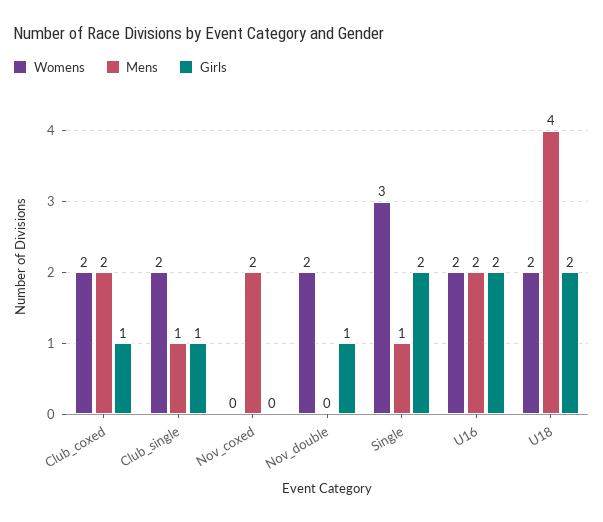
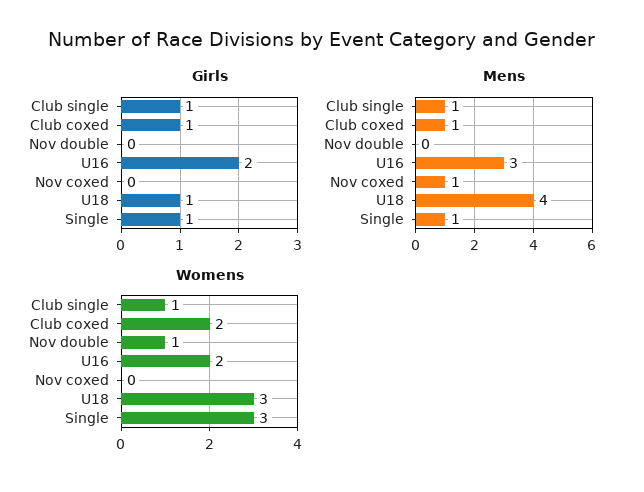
Mens, Club_coxed: 2 -> 1
Womens, Club_single: 2 -> 1
Mens, Nov_coxed: 2 -> 1
Womens, Nov_double: 2 -> 1
Girls, Nov_double: 1 -> 0
Girls, Single: 2 -> 1
Mens, U16: 2 -> 3
Womens, U18: 2 -> 3
Girls, U18: 2 -> 1

